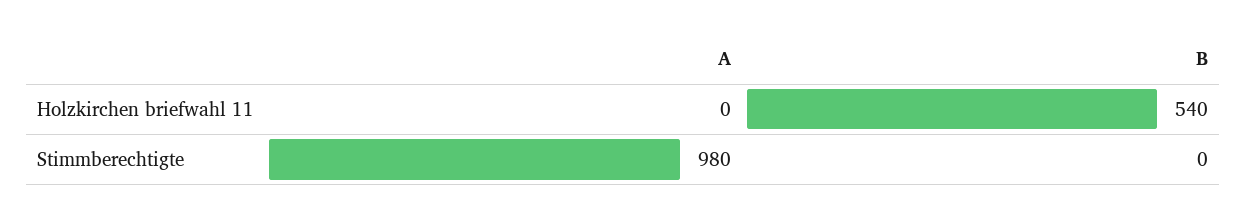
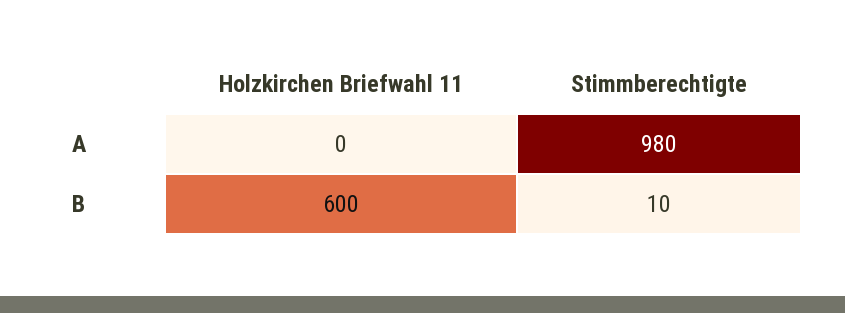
B, Holzkirchen briefwahl 11: 540 -> 600
B, Stimmberechtigte: 0 -> 10

